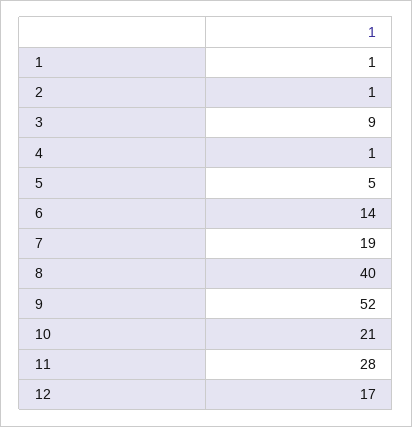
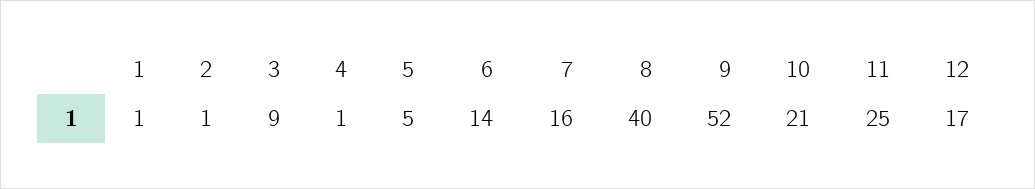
7: 19 -> 16
11: 28 -> 25

